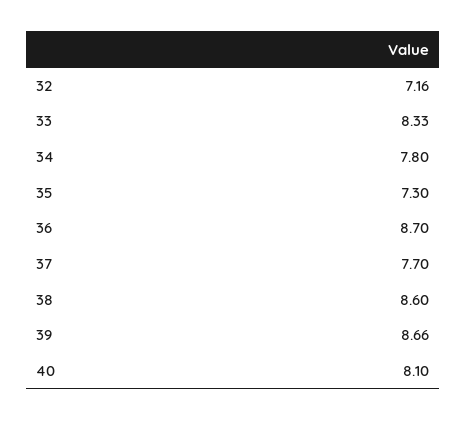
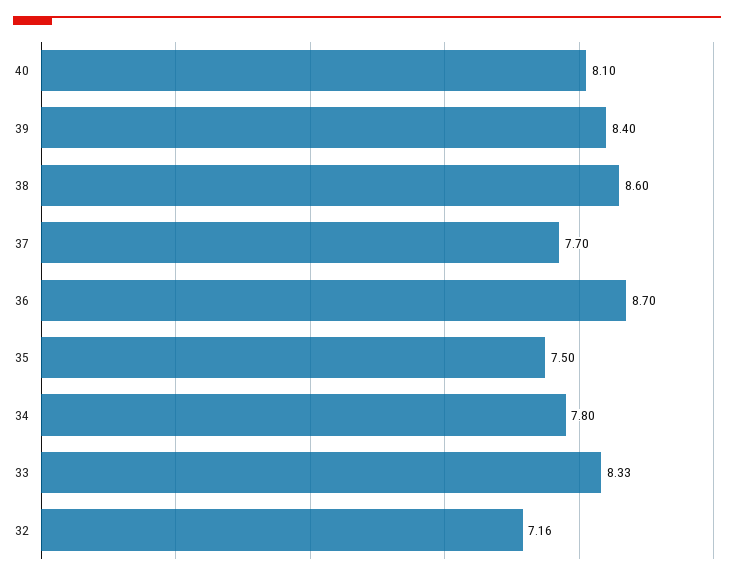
35: 7.3 -> 7.5
39: 8.66 -> 8.4

